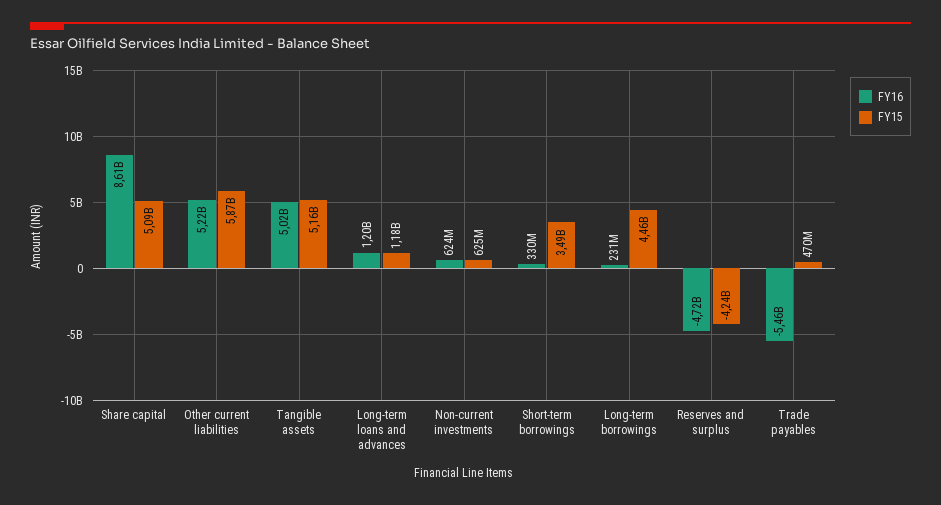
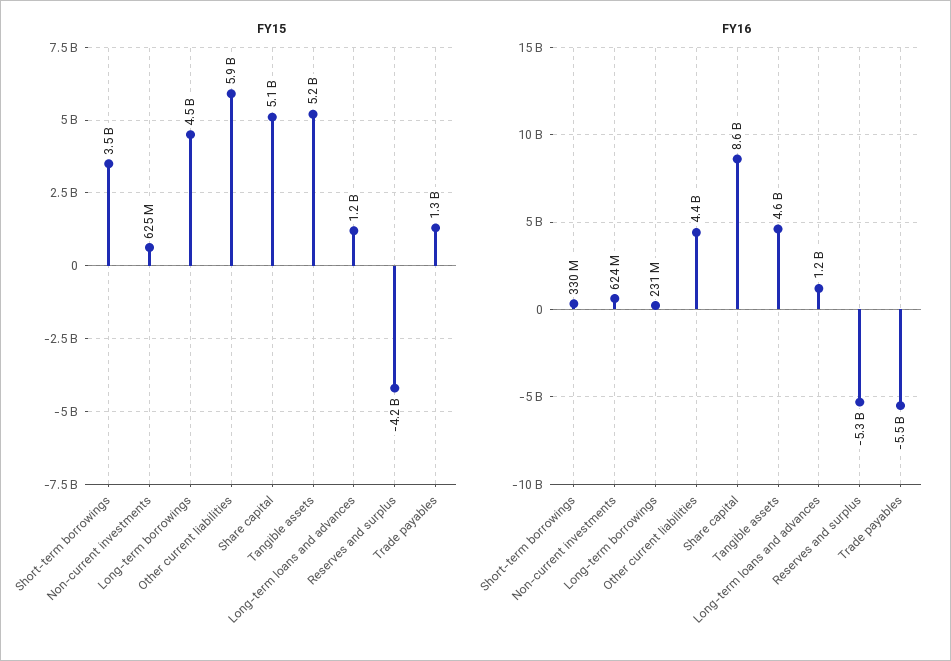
FY16, Other current liabilities: 5220000000 -> 4400000000
FY16, Tangible assets: 5020000000 -> 4600000000
FY16, Reserves and surplus: -4720000000 -> -5300000000
FY15, Trade payables: 470000000 -> 1300000000

